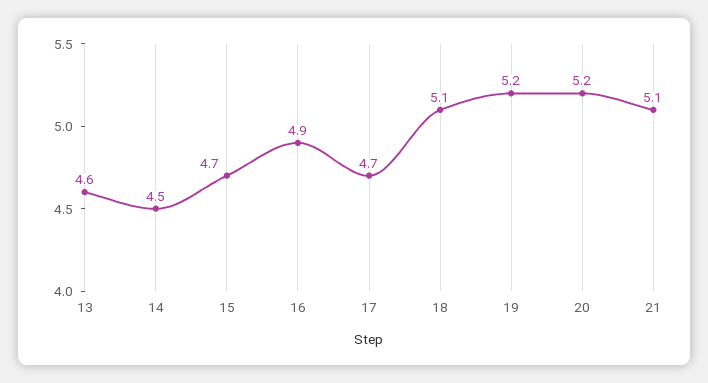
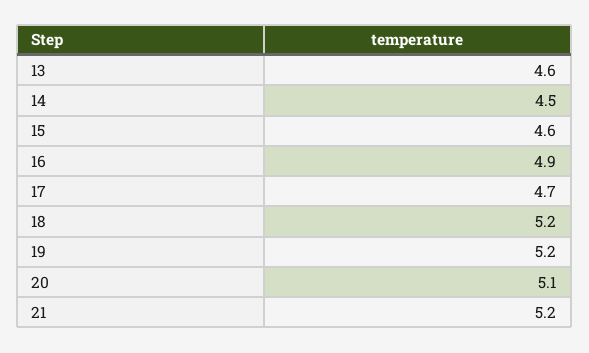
15: 4.7 -> 4.6
18: 5.1 -> 5.2
20: 5.2 -> 5.1
21: 5.1 -> 5.2

